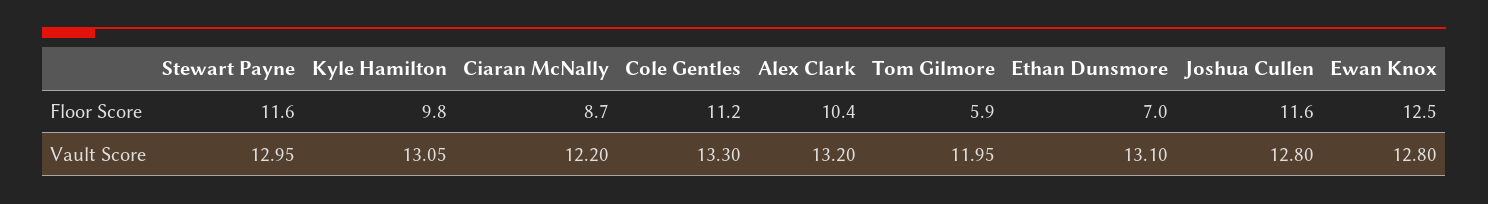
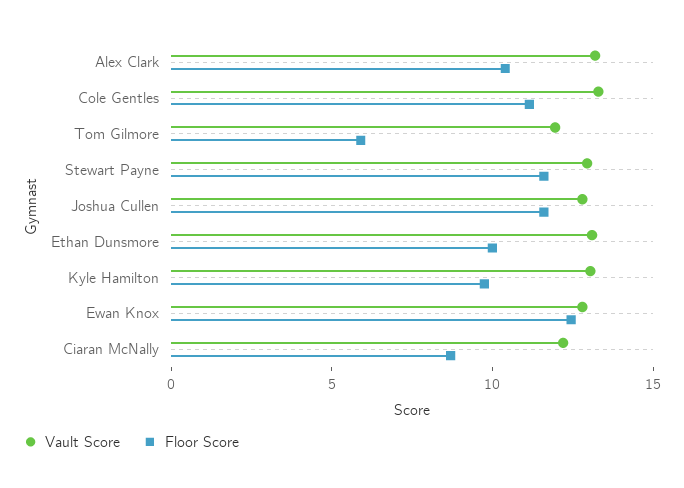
Floor Score, Ethan Dunsmore: 7 -> 10

